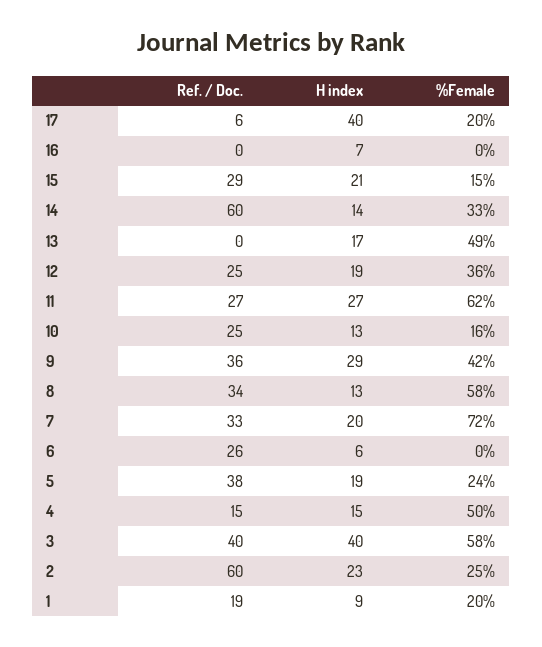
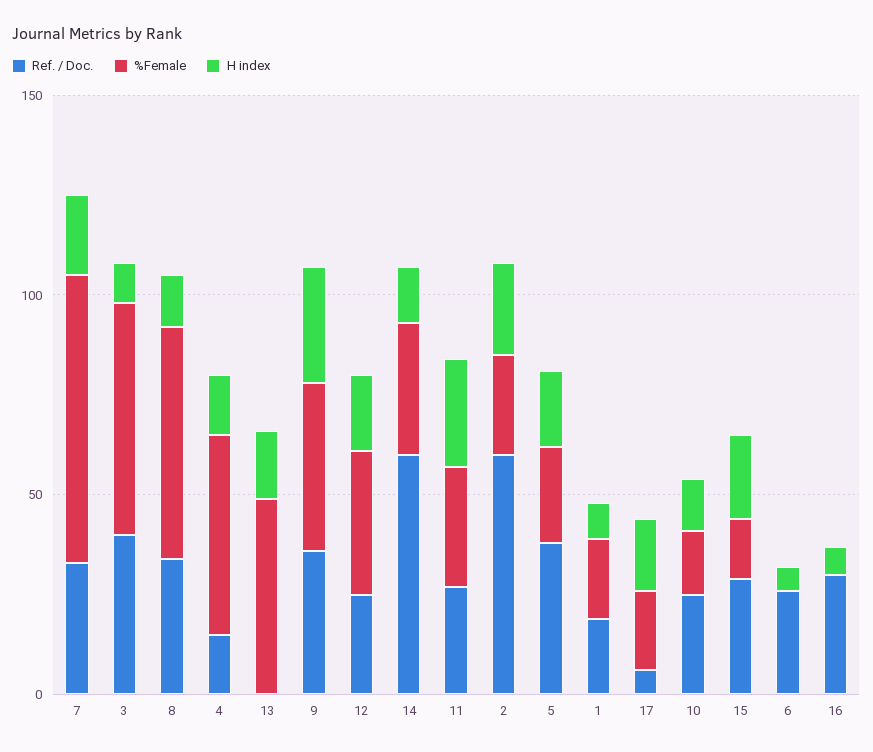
H index, 17: 40 -> 20
Ref. / Doc., 16: 0 -> 30
%Female, 11: 62 -> 30
H index, 3: 40 -> 10

